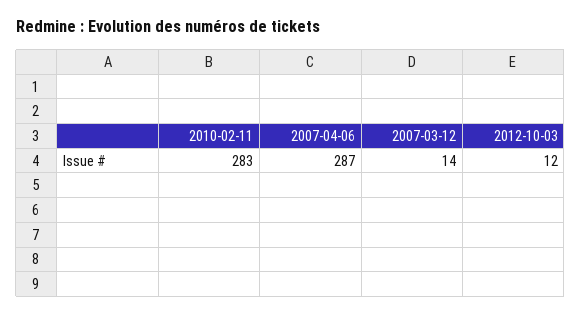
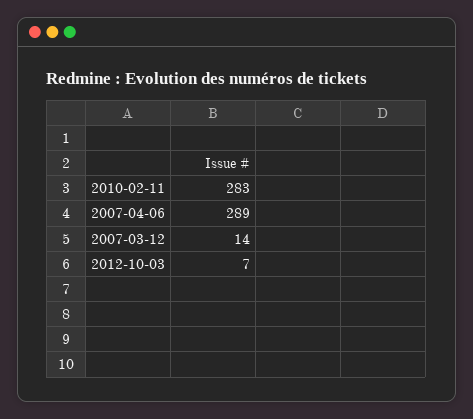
2007-04-06: 287 -> 289
2012-10-03: 12 -> 7

